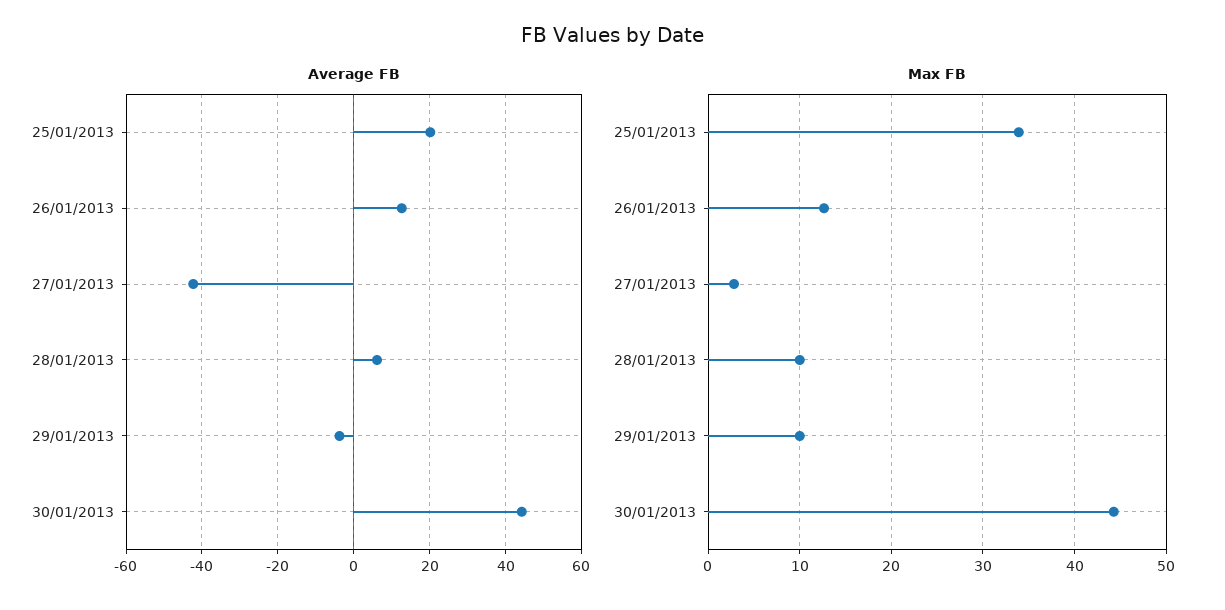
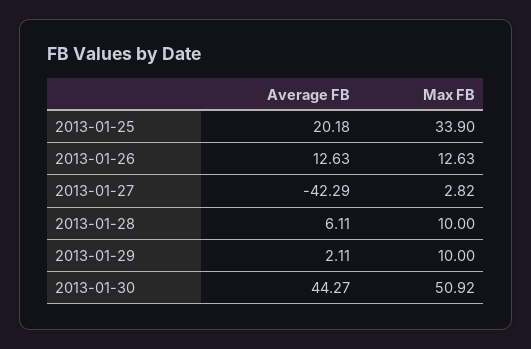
Average FB, 29/01/2013: -4 -> 2.11
Max FB, 30/01/2013: 44 -> 50.92

